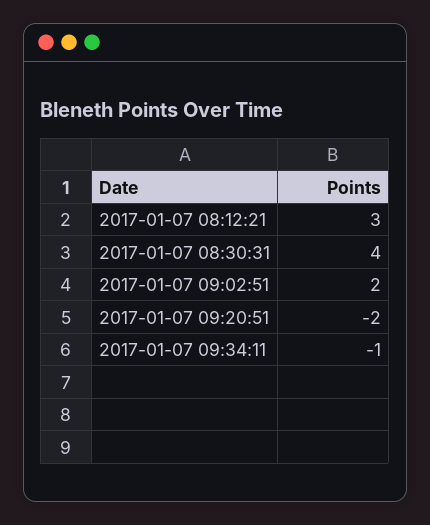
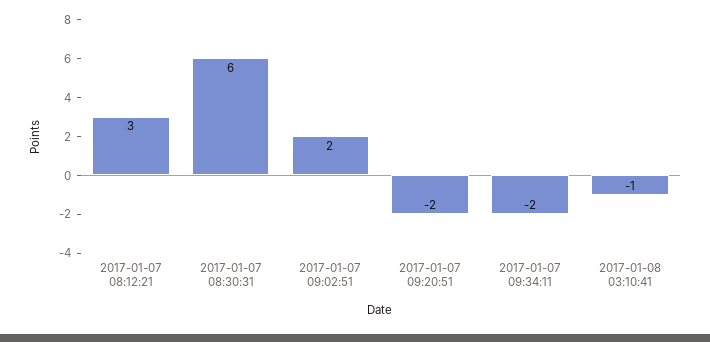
2017-01-07 08:30:31: 4 -> 6
2017-01-07 09:34:11: -1 -> -2
2017-01-08 03:10:41: none -> -1

